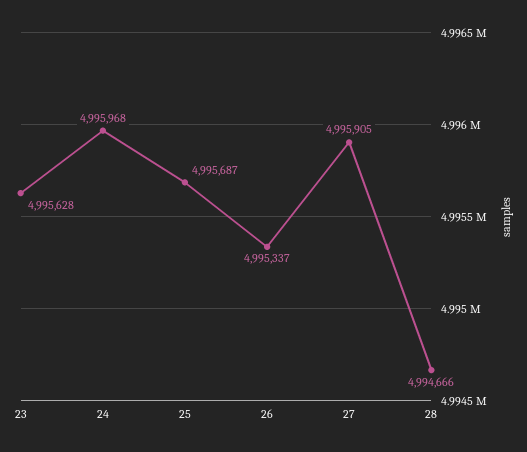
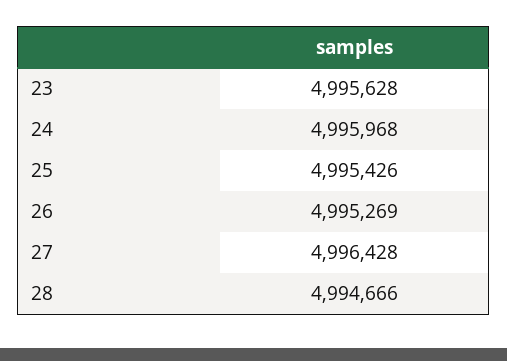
25: 4995687 -> 4995426
26: 4995337 -> 4995269
27: 4995905 -> 4996428

